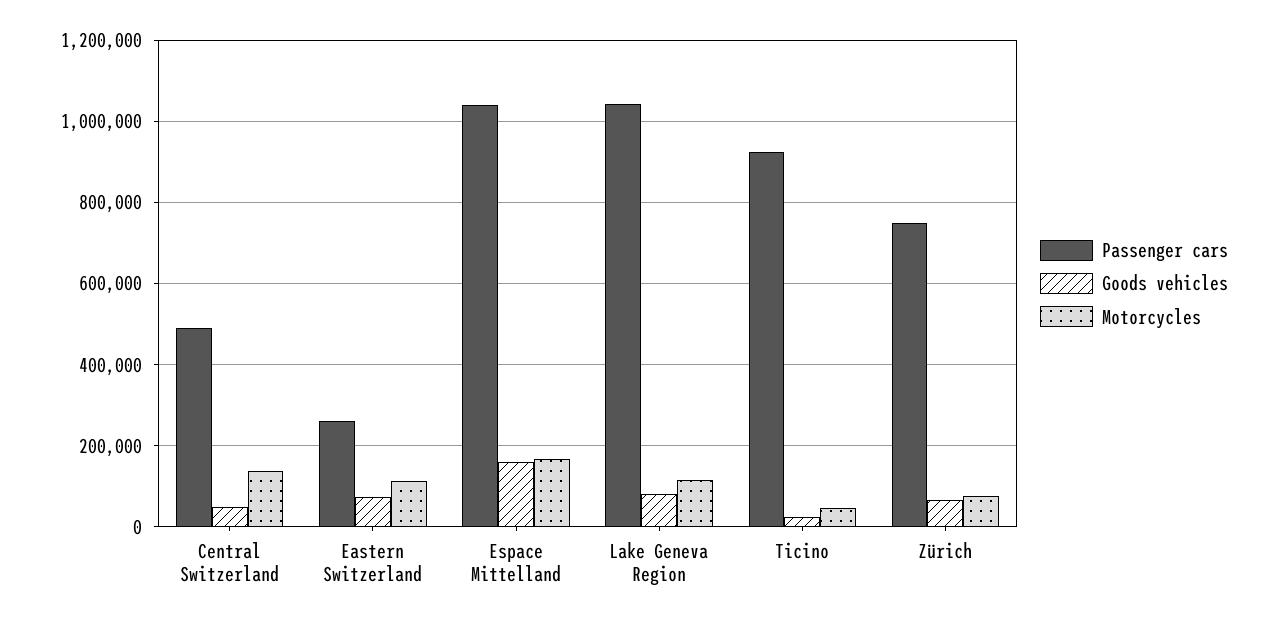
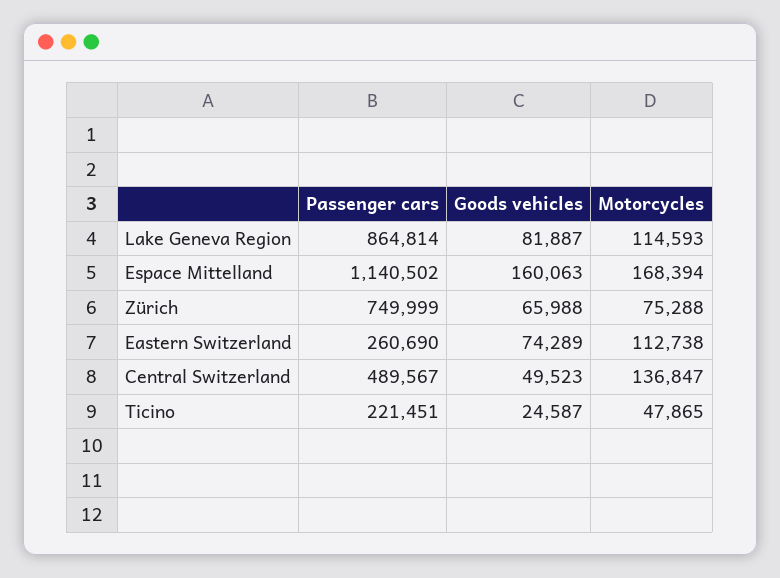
Passenger cars, Espace Mittelland: 1040000 -> 1140502
Passenger cars, Lake Geneva Region: 1040000 -> 864814
Passenger cars, Ticino: 920000 -> 221451

